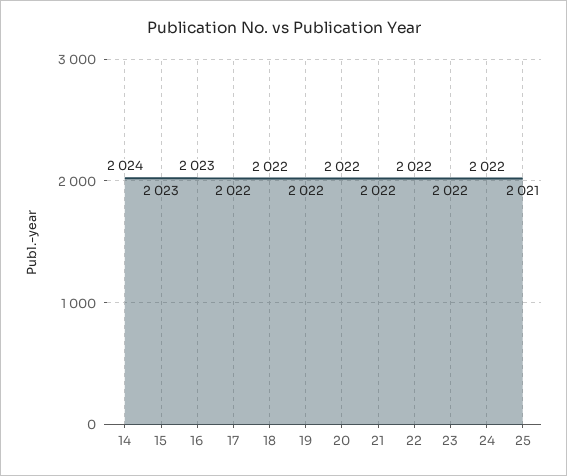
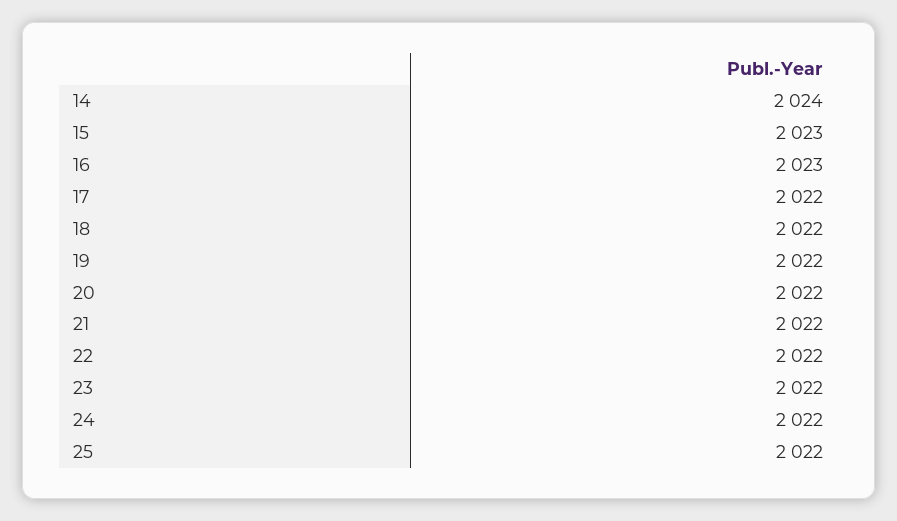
25: 2021 -> 2022

